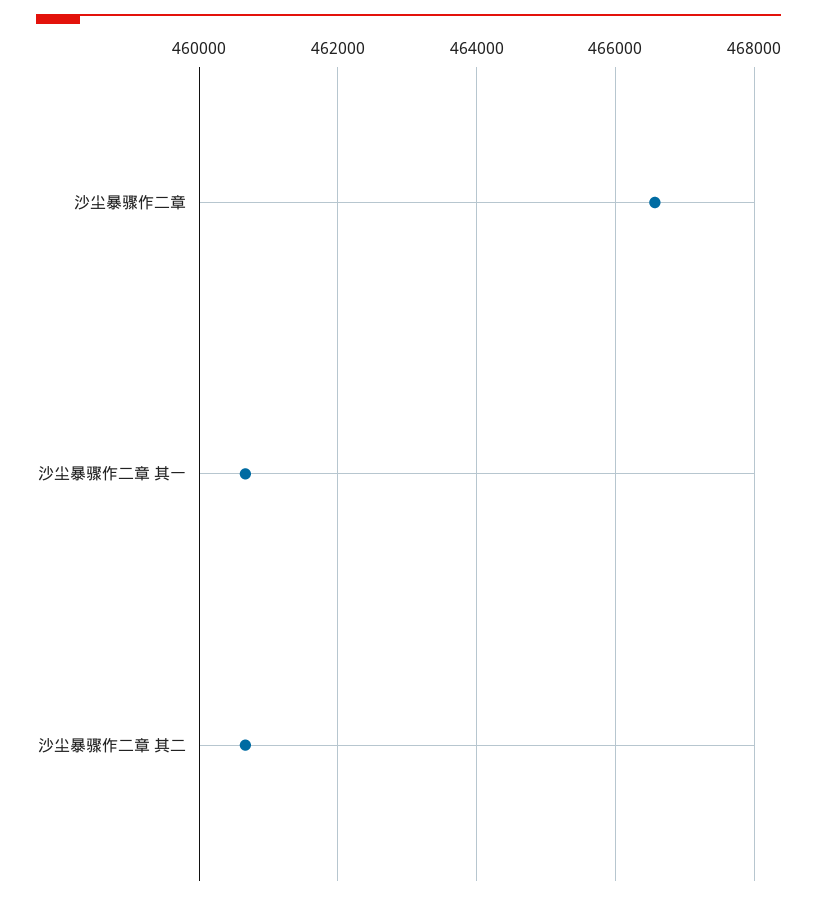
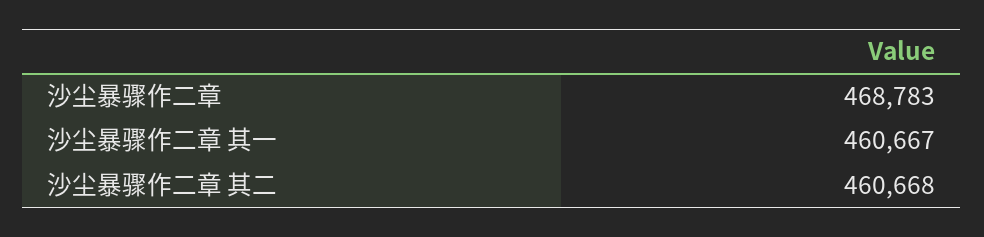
沙尘暴骤作二章: 466600 -> 468783

